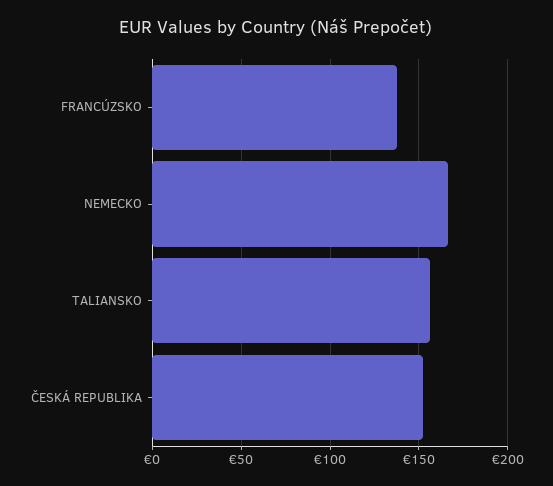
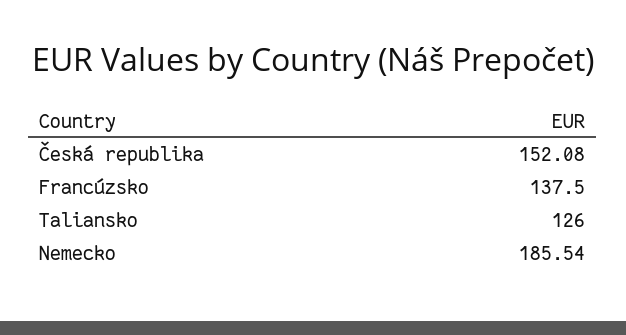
NEMECKO: 165 -> 185.54
TALIANSKO: 155 -> 126

